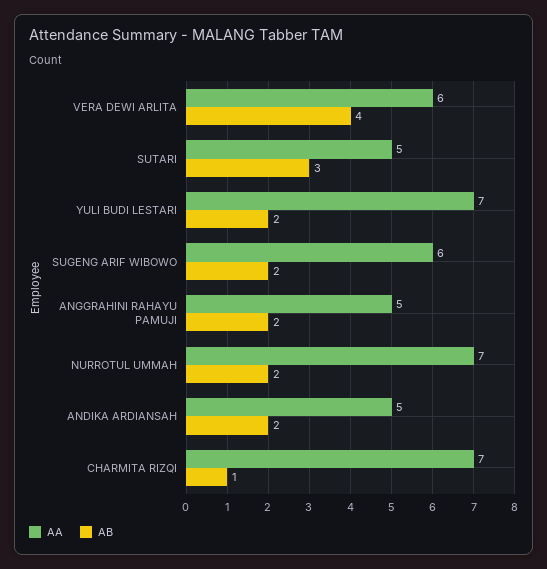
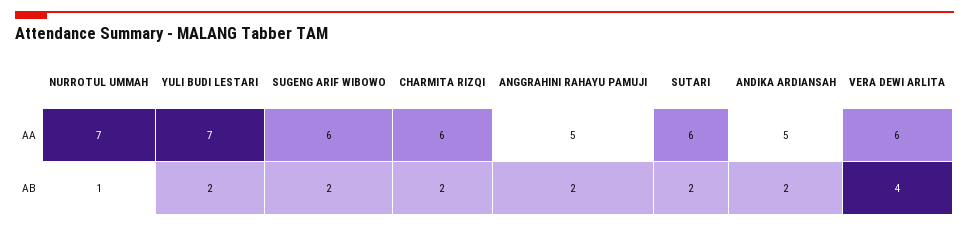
AA, SUTARI: 5 -> 6
AB, SUTARI: 3 -> 2
AB, NURROTUL UMMAH: 2 -> 1
AA, CHARMITA RIZQI: 7 -> 6
AB, CHARMITA RIZQI: 1 -> 2

